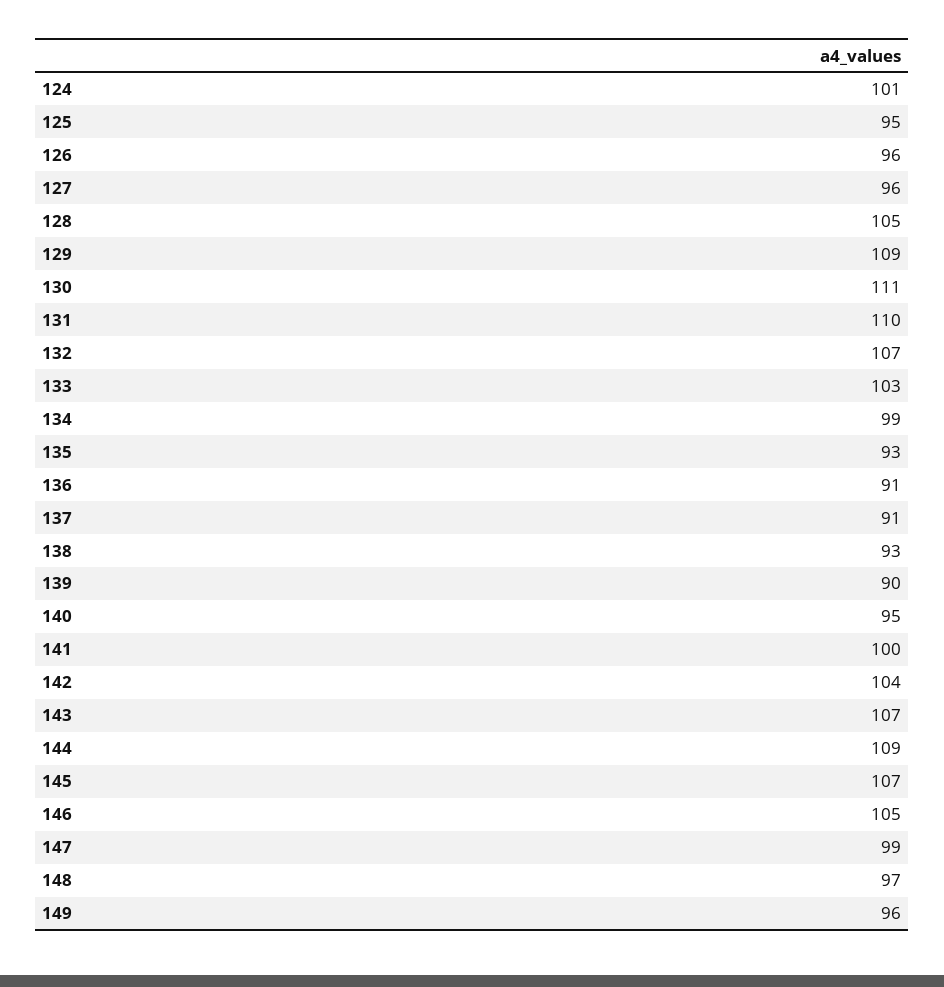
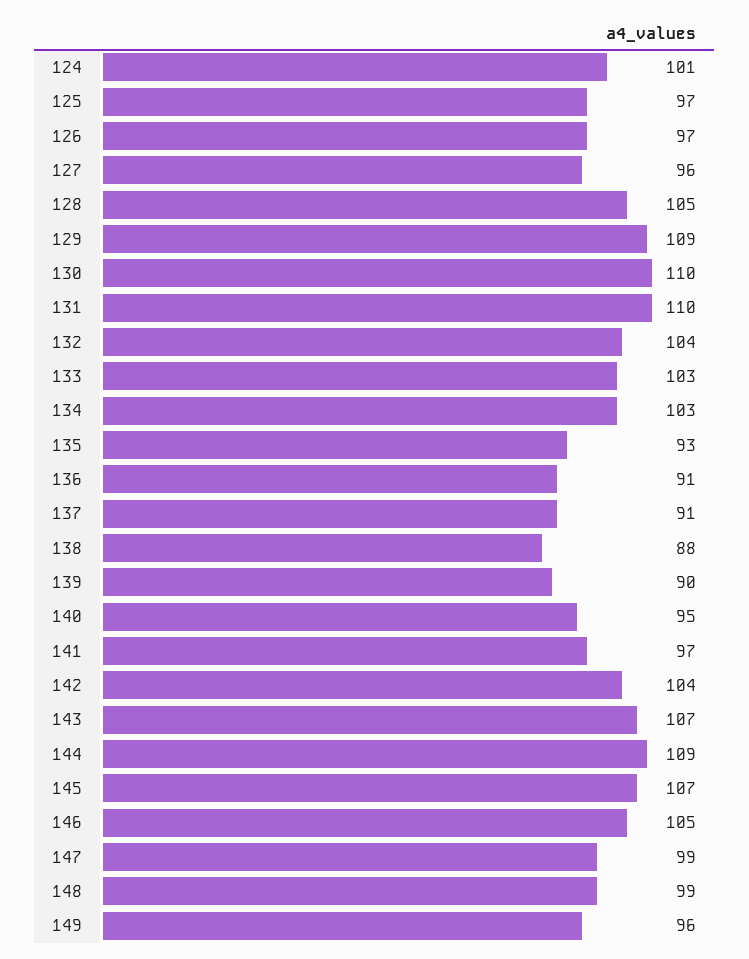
125: 95 -> 97
126: 96 -> 97
130: 111 -> 110
132: 107 -> 104
134: 99 -> 103
138: 93 -> 88
141: 100 -> 97
148: 97 -> 99

